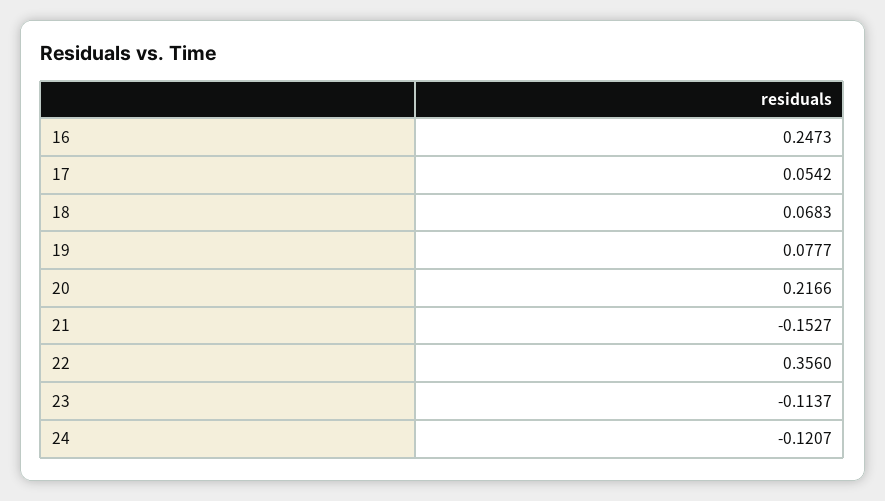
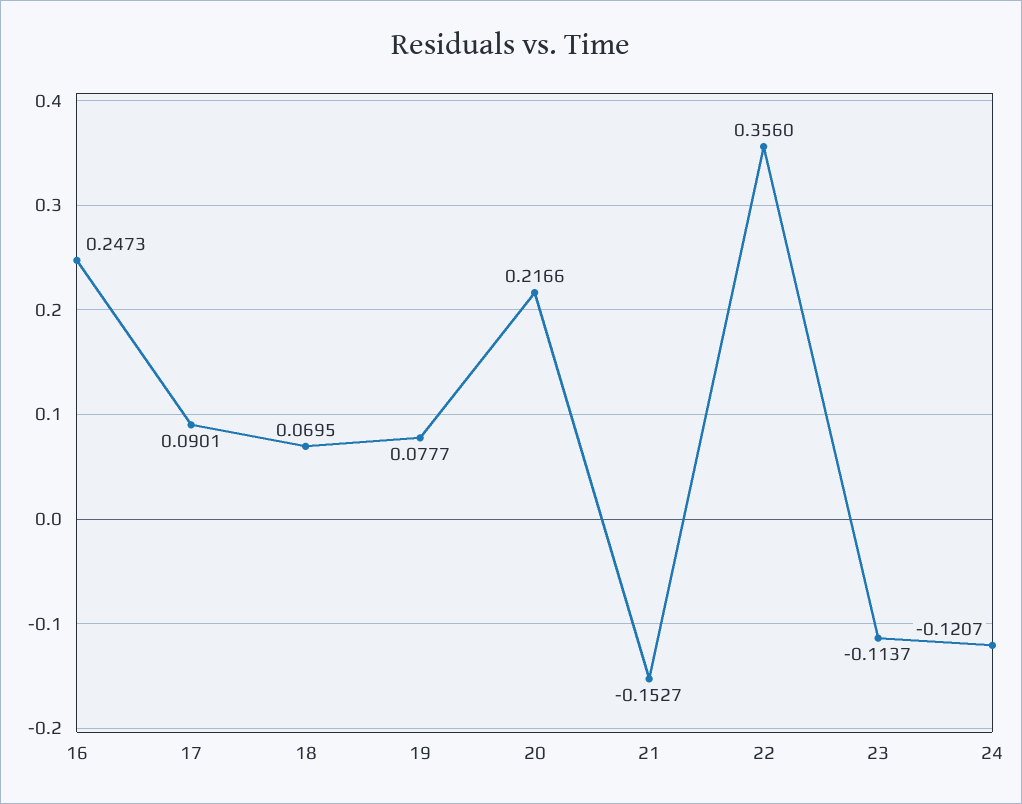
17: 0.0542 -> 0.0901
18: 0.0683 -> 0.0695

